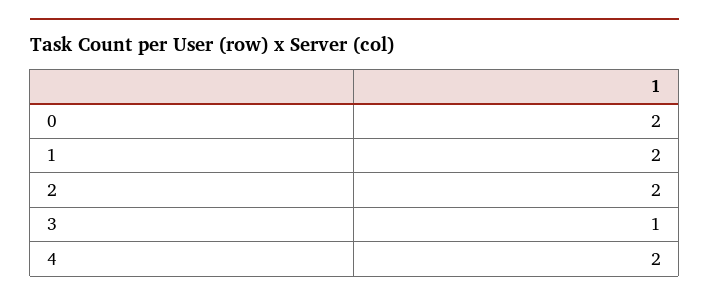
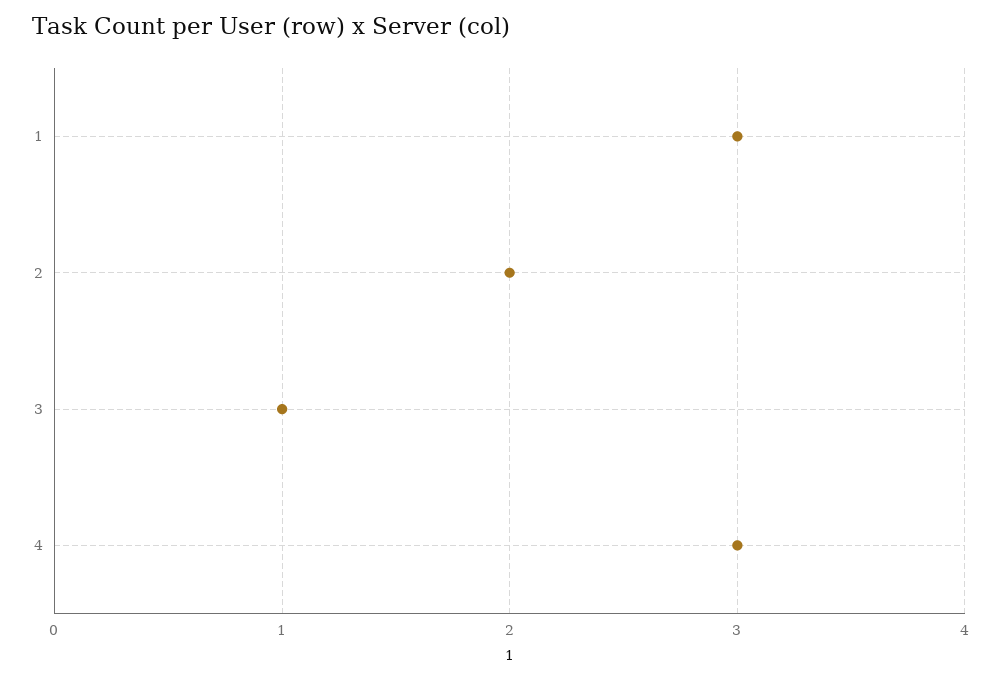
0: 2 -> none
1: 2 -> 3
4: 2 -> 3

